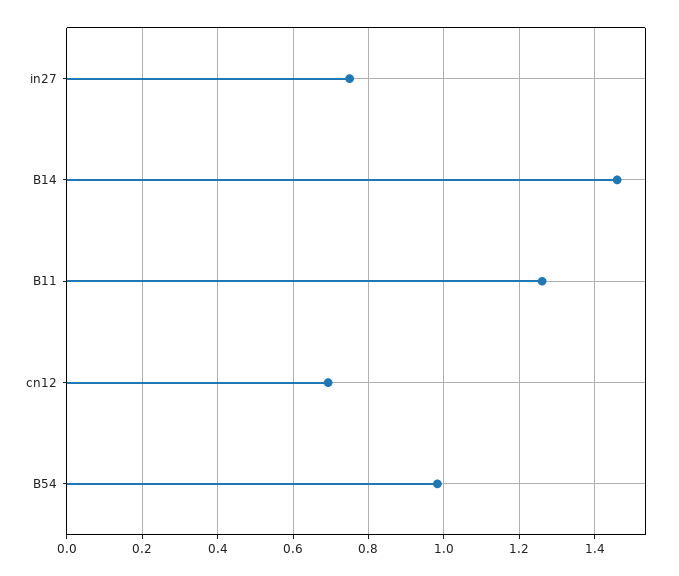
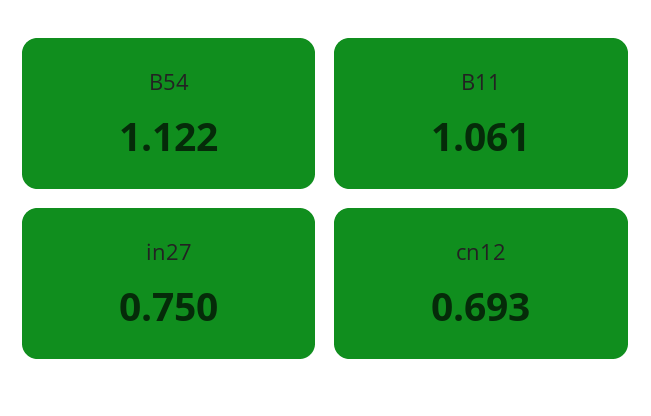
B14: 1.46 -> none
B11: 1.26 -> 1.061
B54: 0.98 -> 1.122

